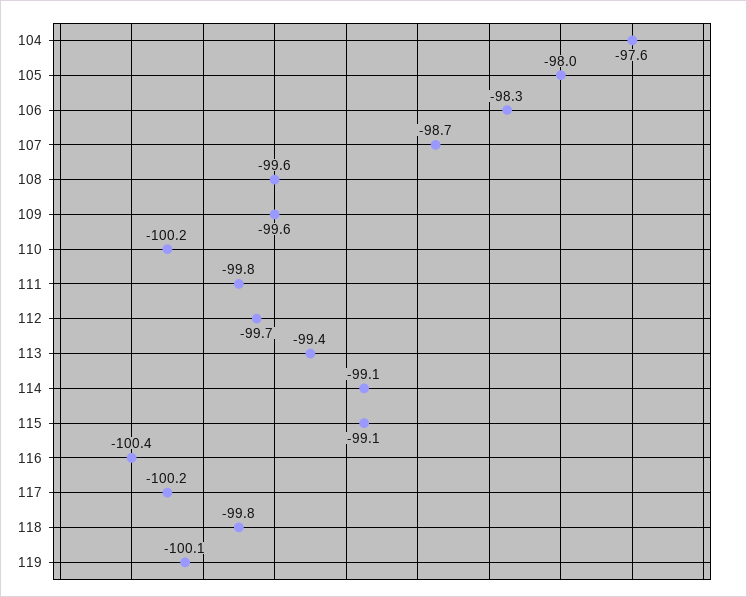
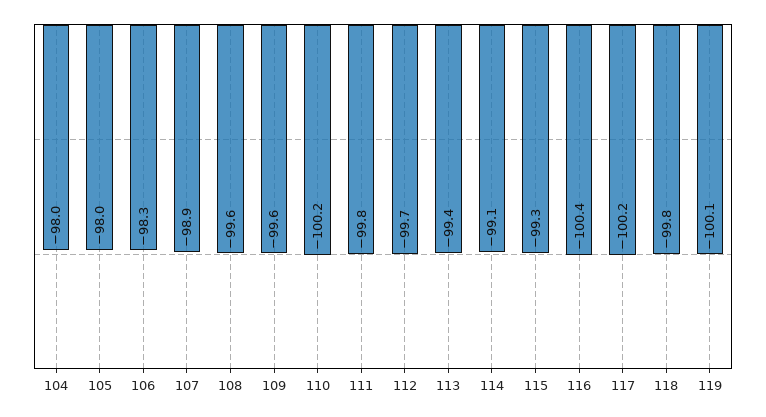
104: -97.6 -> -98
107: -98.7 -> -98.9
115: -99.1 -> -99.3

